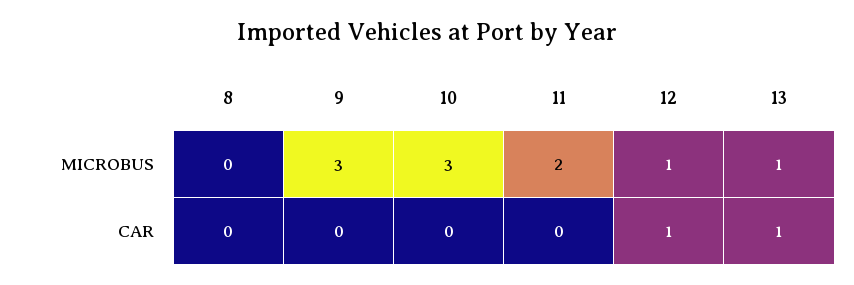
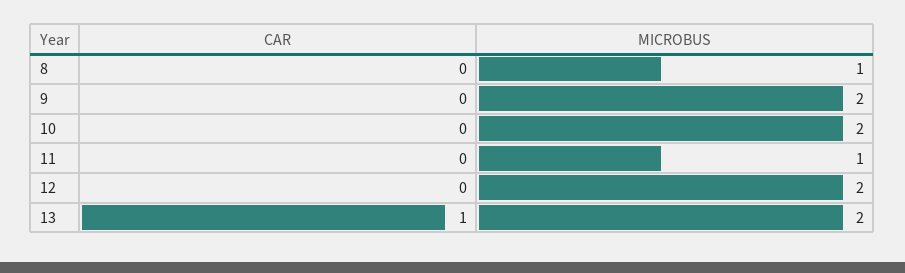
8, MICROBUS: 0 -> 1
9, MICROBUS: 3 -> 2
10, MICROBUS: 3 -> 2
11, MICROBUS: 2 -> 1
12, MICROBUS: 1 -> 2
13, MICROBUS: 1 -> 2
12, CAR: 1 -> 0

